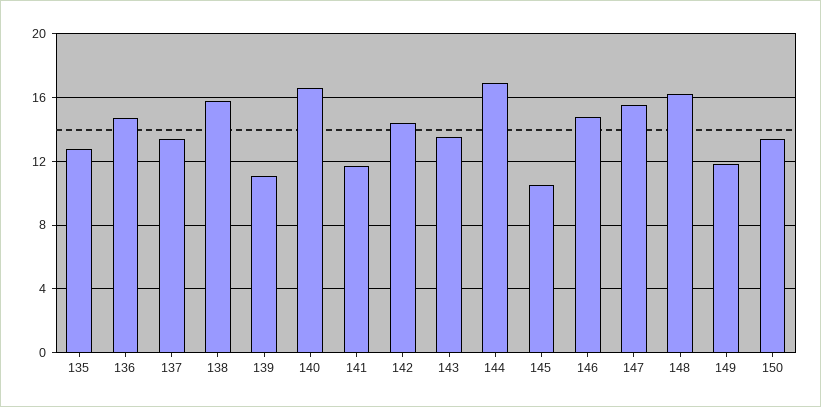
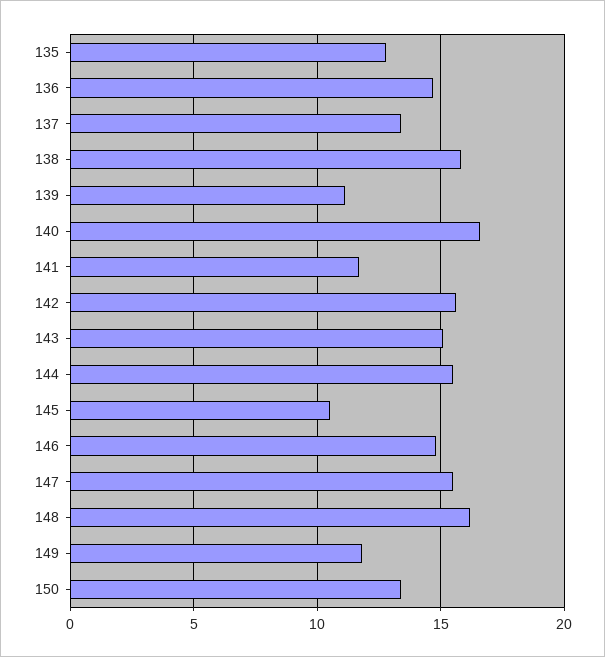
142: 14.5 -> 15.5
143: 13.5 -> 15
144: 17 -> 15.5

